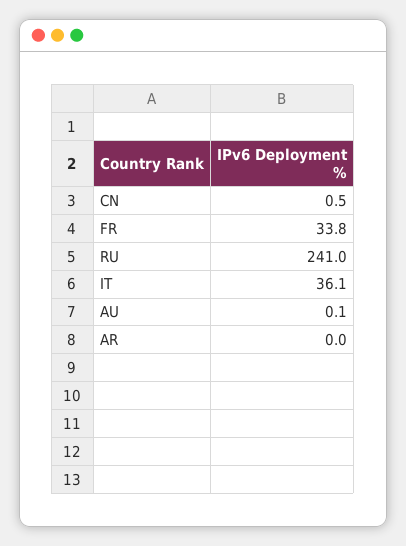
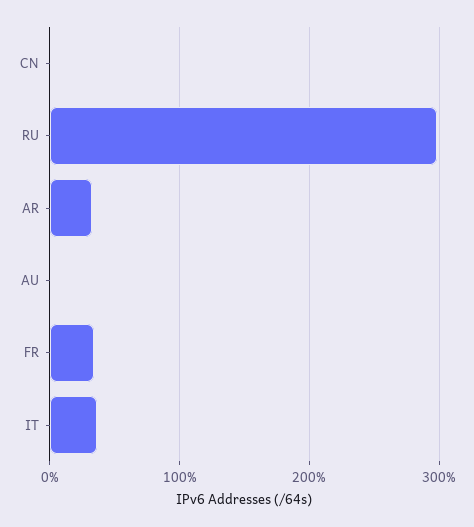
RU: 241 -> 300
AR: 0 -> 30

